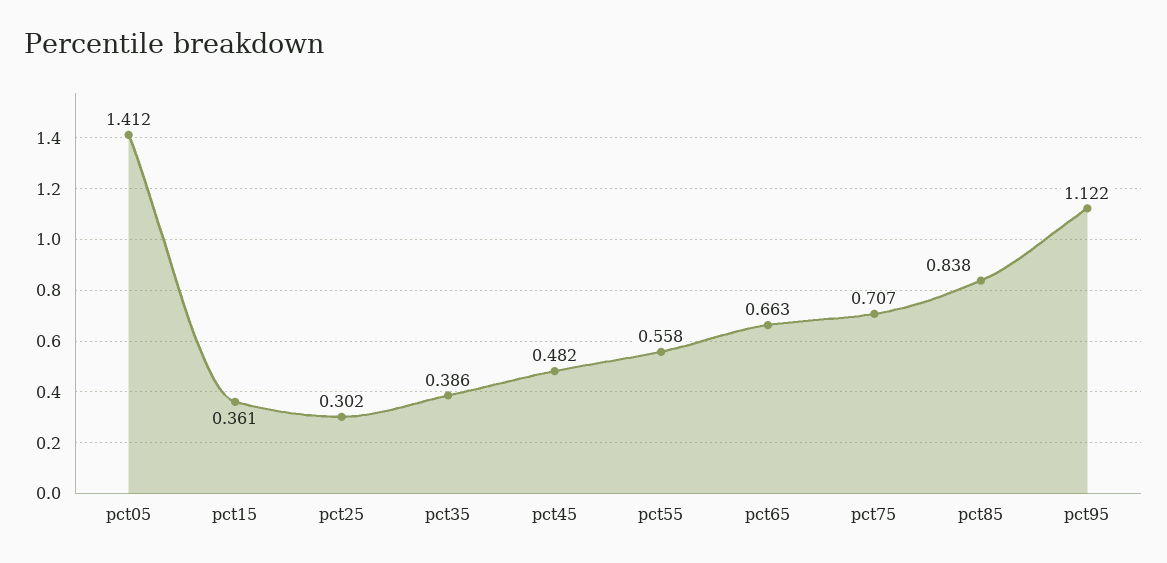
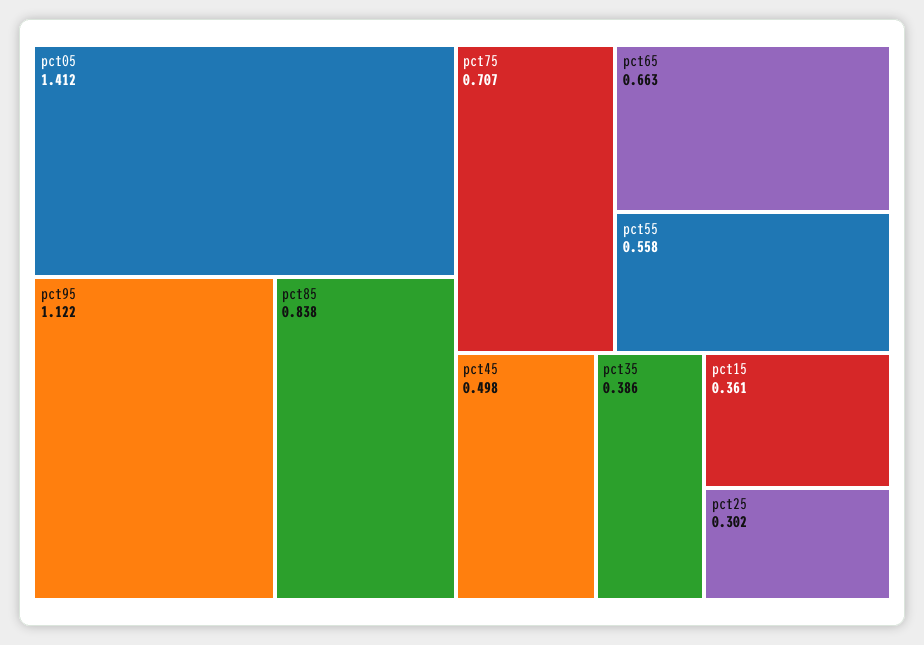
pct45: 0.482 -> 0.498

